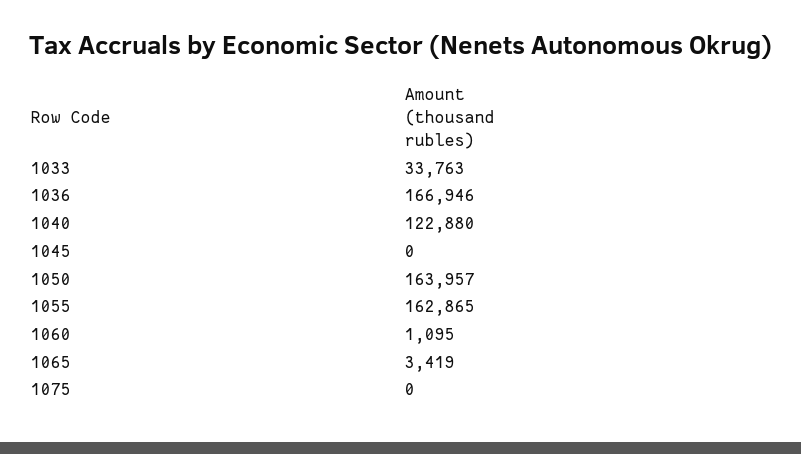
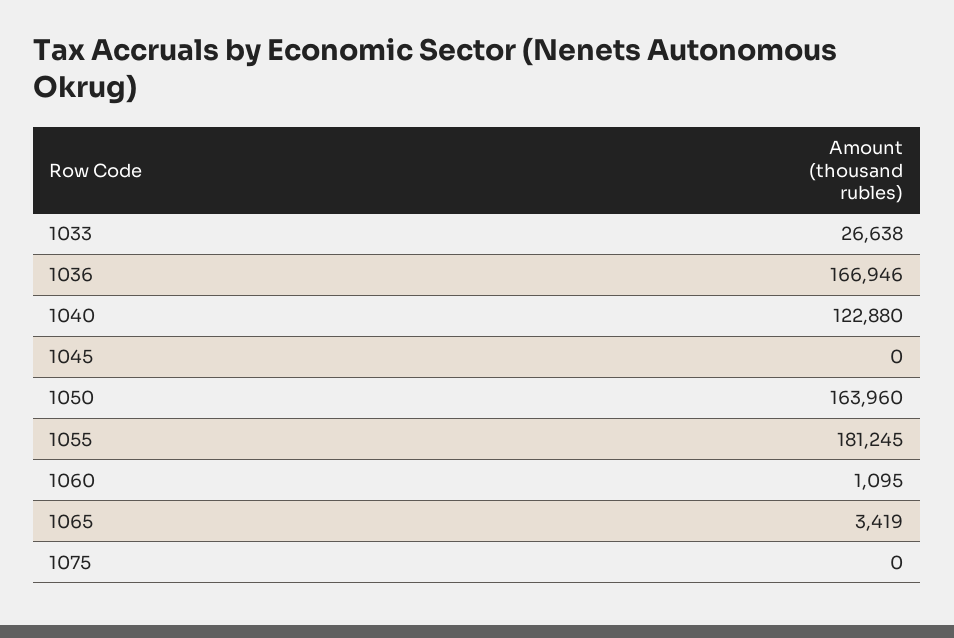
1033: 33763 -> 26638
1050: 163957 -> 163960
1055: 162865 -> 181245

